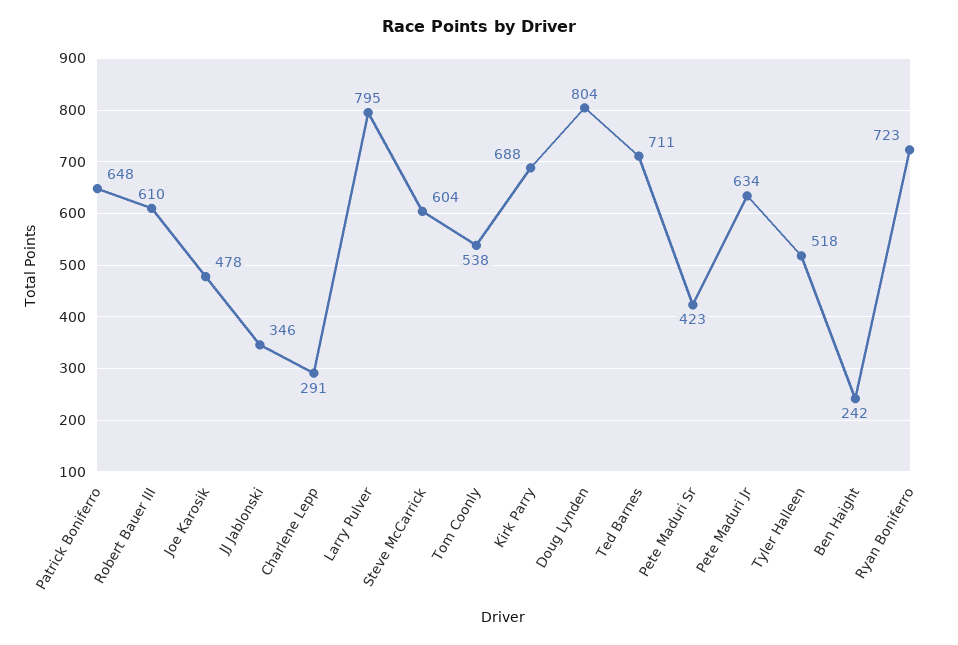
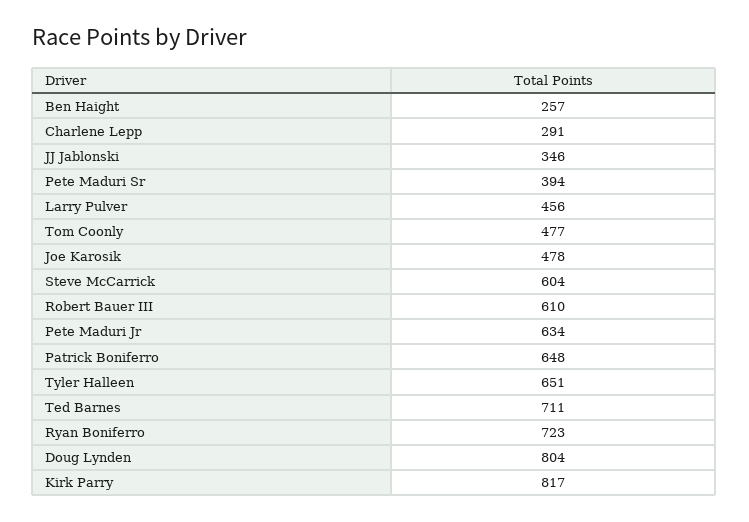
Larry Pulver: 795 -> 456
Tom Coonly: 538 -> 477
Kirk Parry: 688 -> 817
Pete Maduri Sr: 423 -> 394
Tyler Halleen: 518 -> 651
Ben Haight: 242 -> 257

